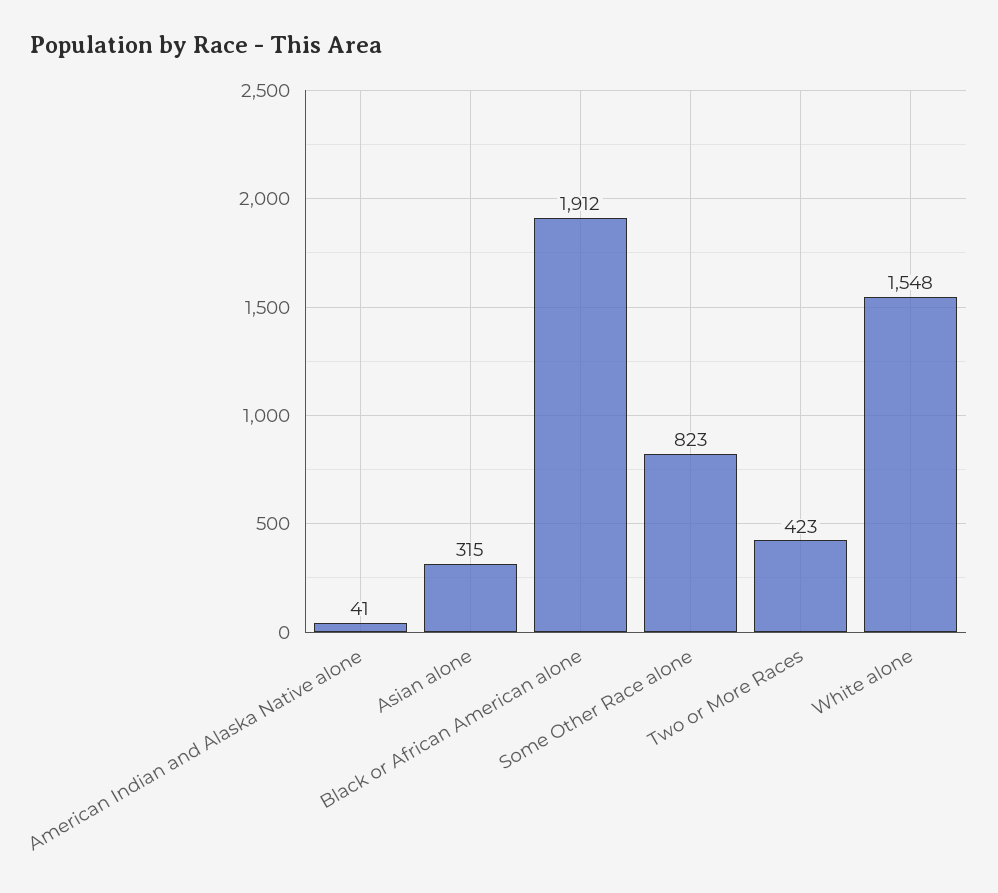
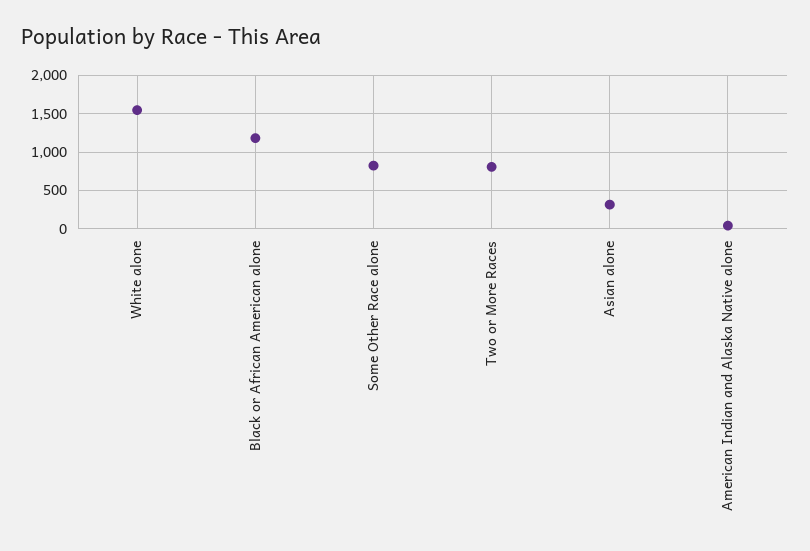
Black or African American alone: 1912 -> 1200
Two or More Races: 423 -> 800

